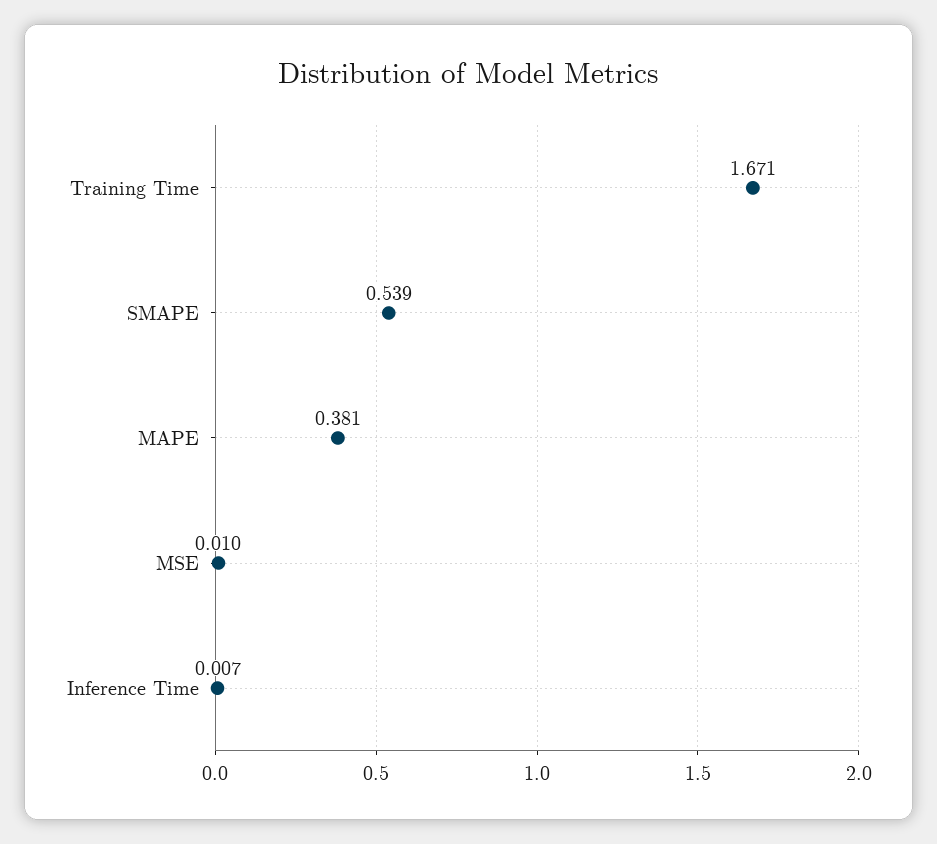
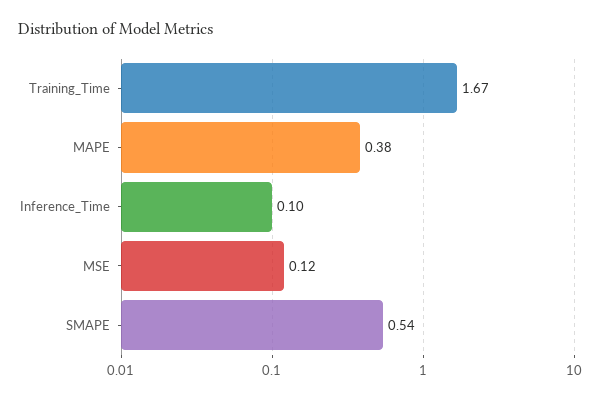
MSE: 0.01 -> 0.12
Inference Time: 0.007 -> 0.1

